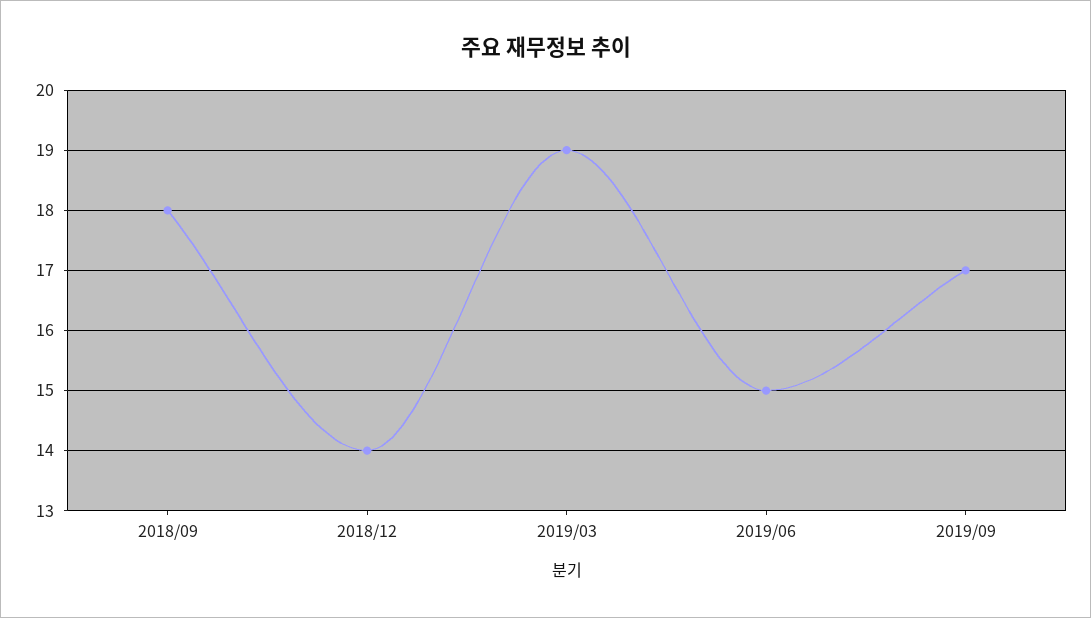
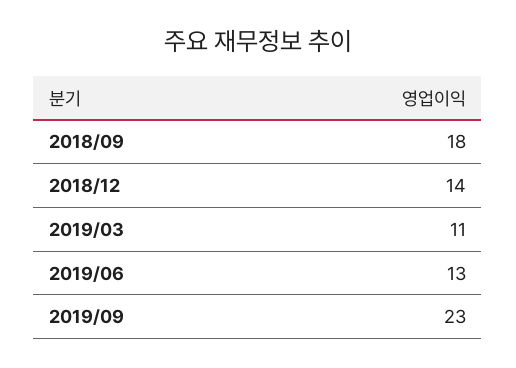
2019/03: 19 -> 11
2019/06: 15 -> 13
2019/09: 17 -> 23

